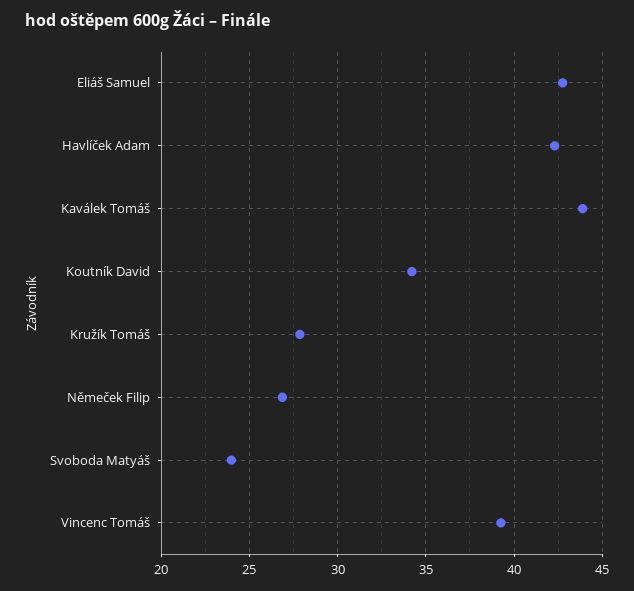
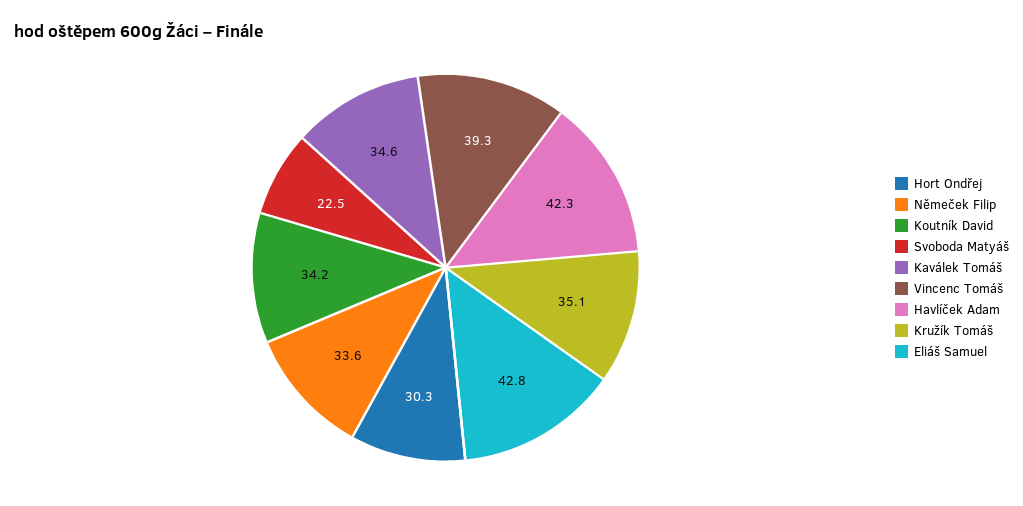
Kaválek Tomáš: 44 -> 34.6
Kružík Tomáš: 28 -> 35.1
Němeček Filip: 27 -> 33.6
Svoboda Matyáš: 24 -> 22.5
Hort Ondřej: none -> 30.3

